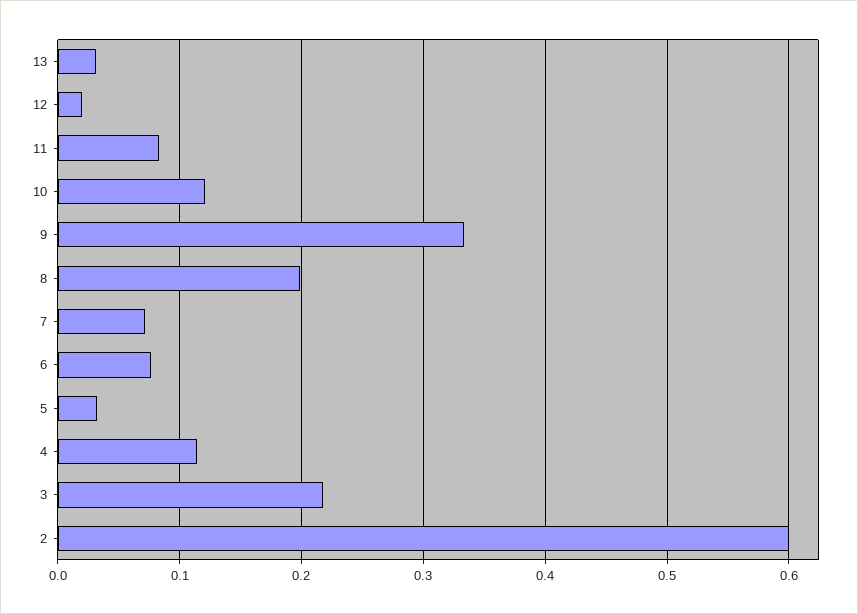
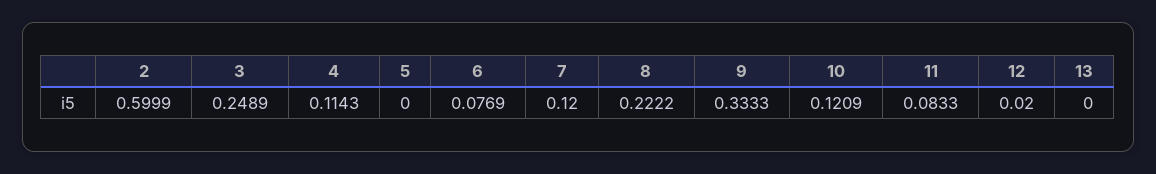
13: 0.03 -> 0
8: 0.2 -> 0.2222
7: 0.07 -> 0.12
5: 0.03 -> 0
3: 0.22 -> 0.2489

